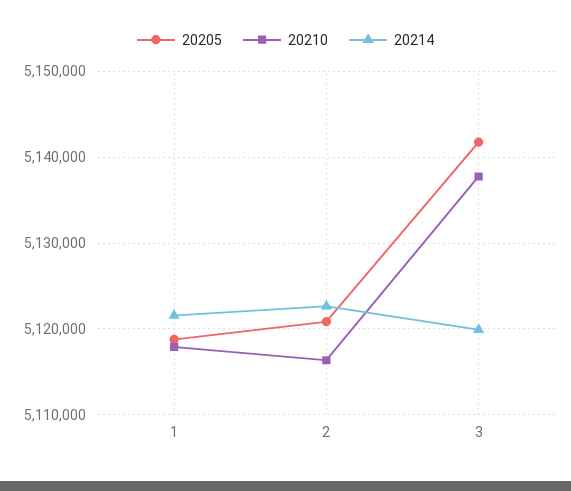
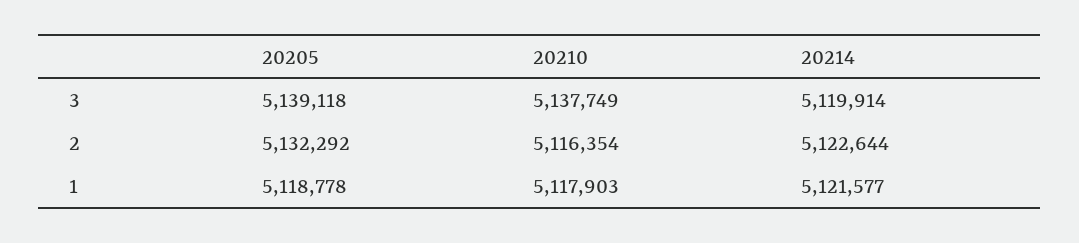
20205, 2: 5121000 -> 5132292
20205, 3: 5142000 -> 5139118

